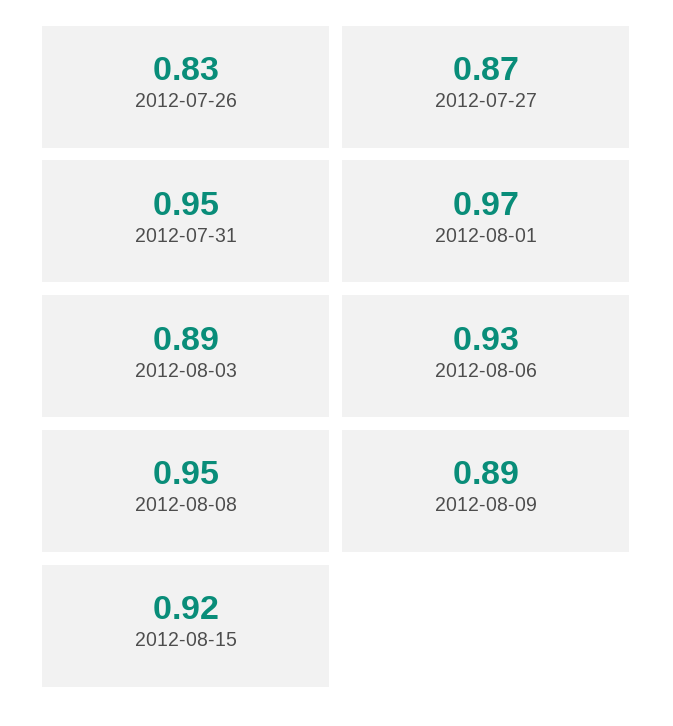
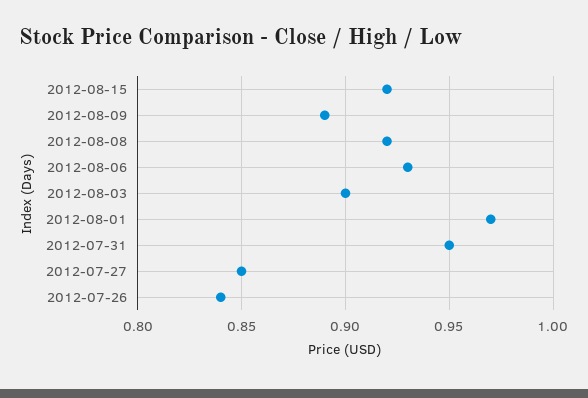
2012-07-26: 0.83 -> 0.84
2012-07-27: 0.87 -> 0.85
2012-08-03: 0.89 -> 0.9
2012-08-08: 0.95 -> 0.92

